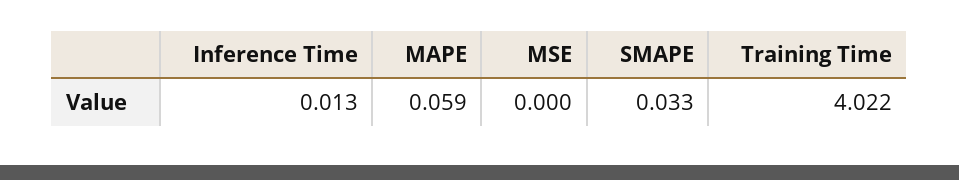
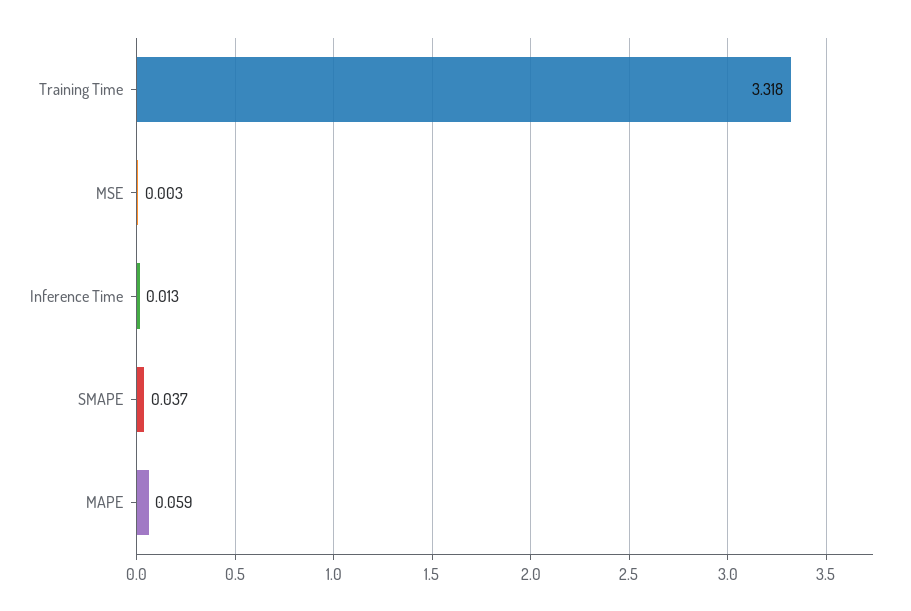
MSE: 0 -> 0.003
SMAPE: 0.033 -> 0.037
Training Time: 4.022 -> 3.318

